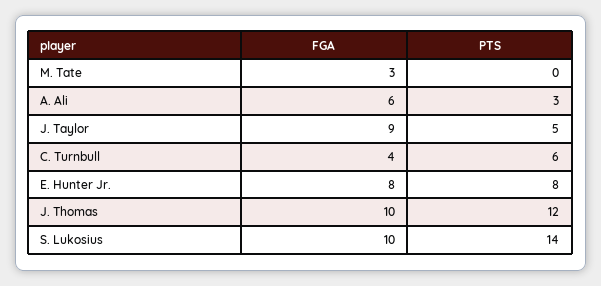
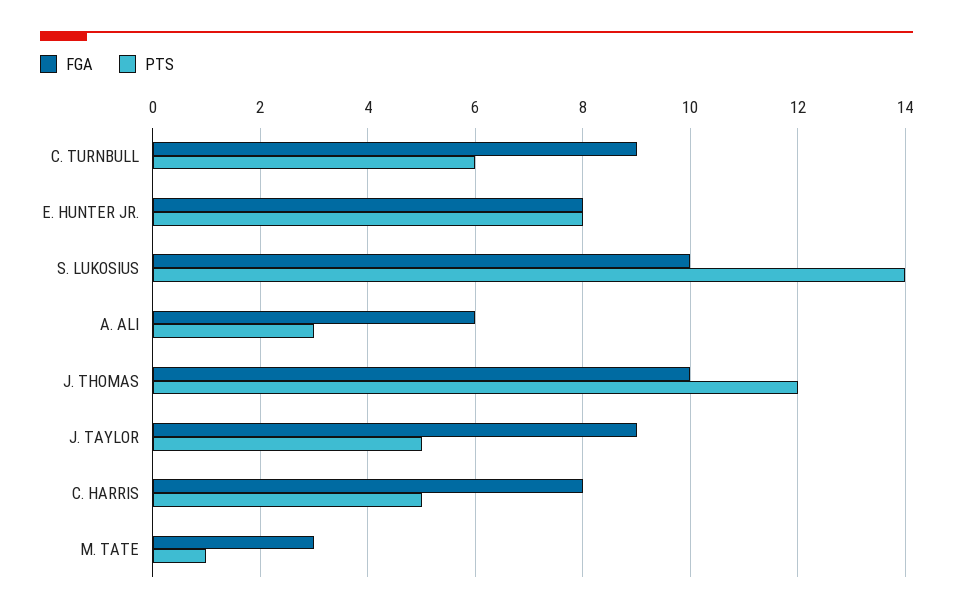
PTS, M. Tate: 0 -> 1
FGA, C. Turnbull: 4 -> 9
FGA, C. HARRIS: none -> 8
PTS, C. HARRIS: none -> 5

